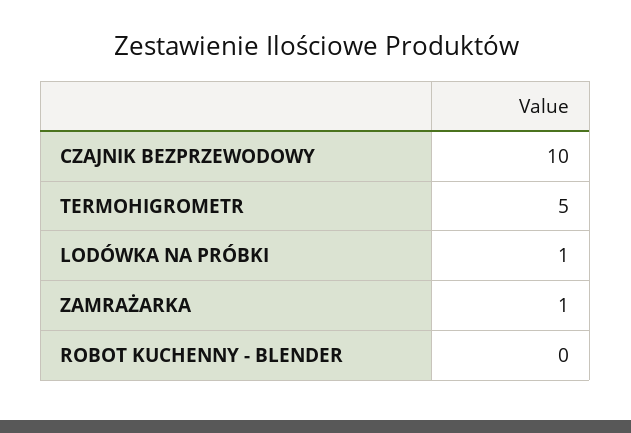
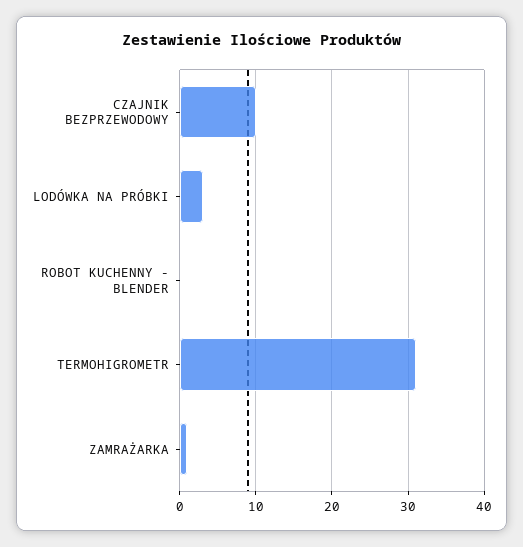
TERMOHIGROMETR: 5 -> 31
LODÓWKA NA PRÓBKI: 1 -> 3

